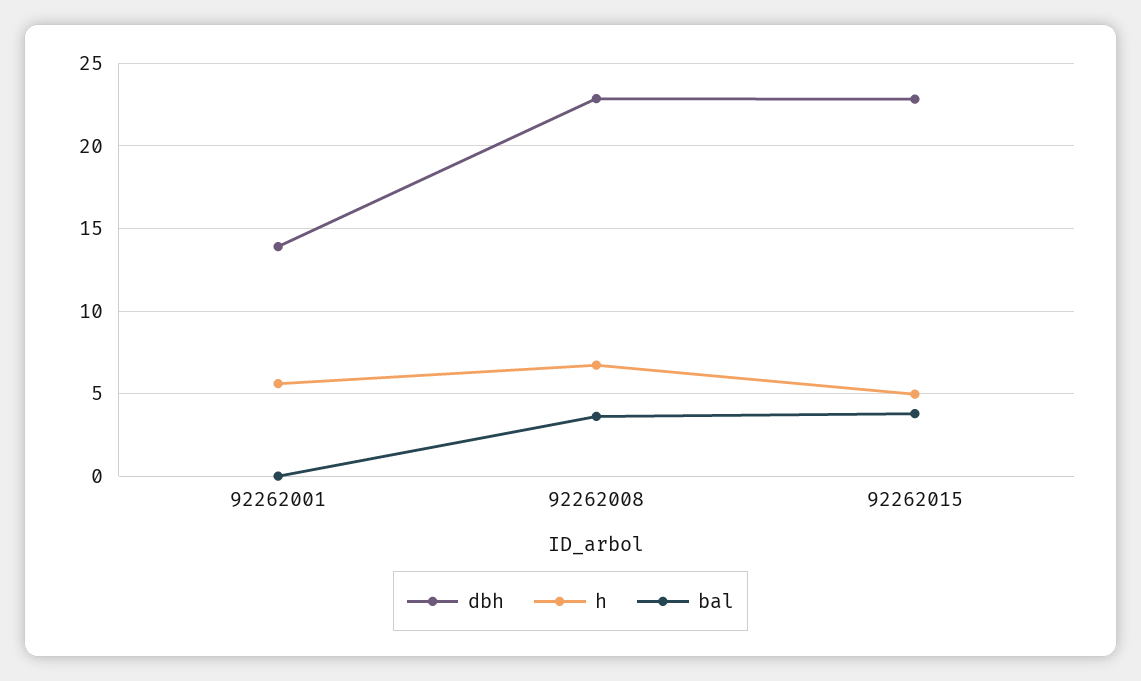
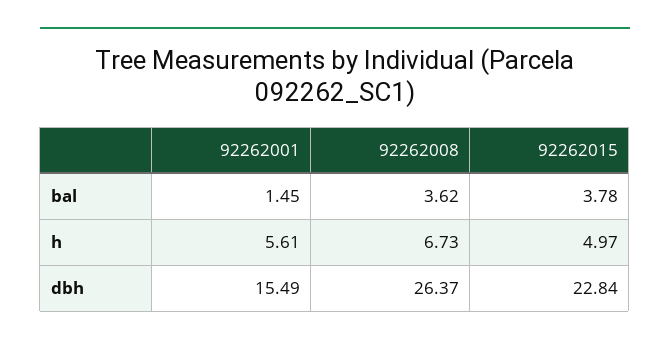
dbh, 92262001: 14 -> 15.49
bal, 92262001: 0 -> 1.45
dbh, 92262008: 23 -> 26.37

